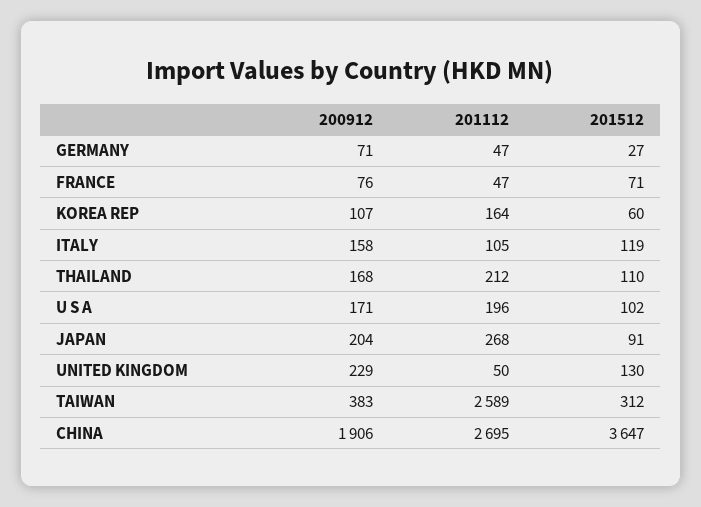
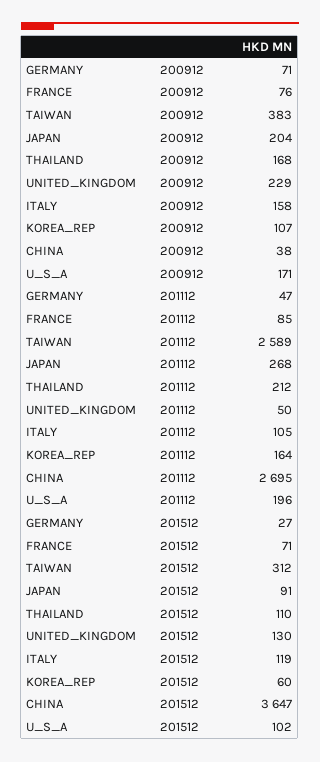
201112, FRANCE: 47 -> 85
200912, CHINA: 1906 -> 38

